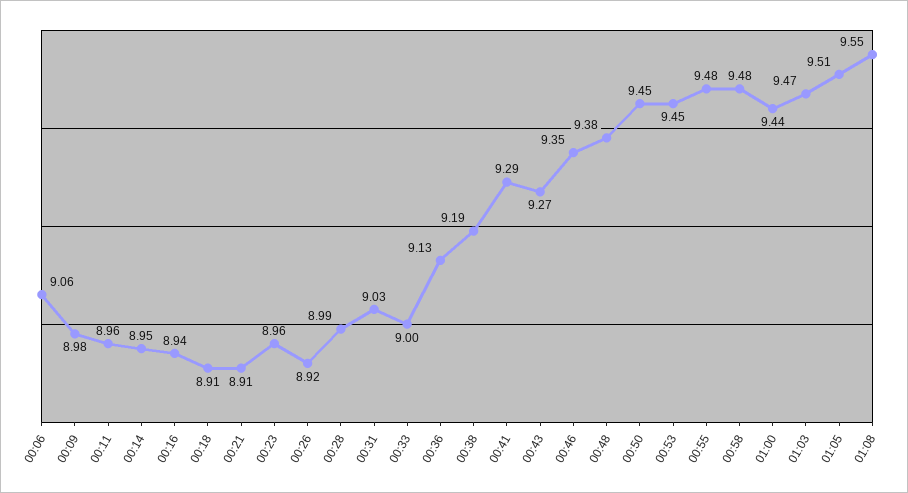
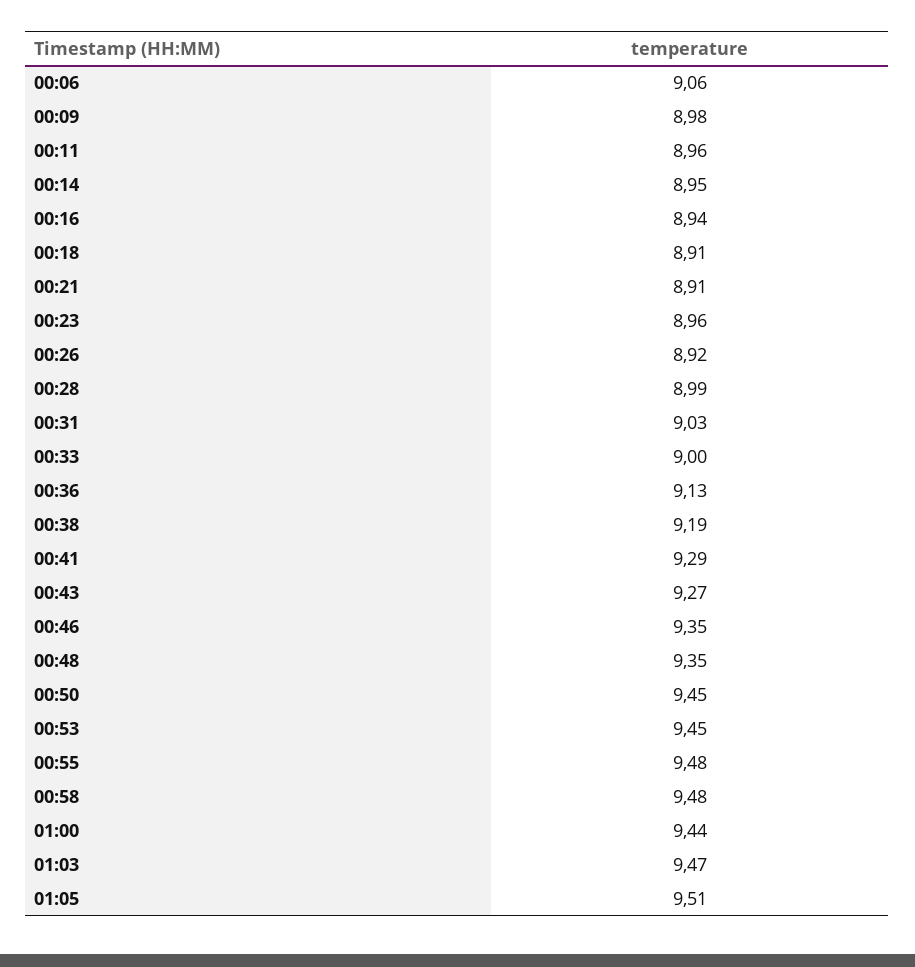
00:48: 9.38 -> 9.35
01:08: 9.55 -> none

